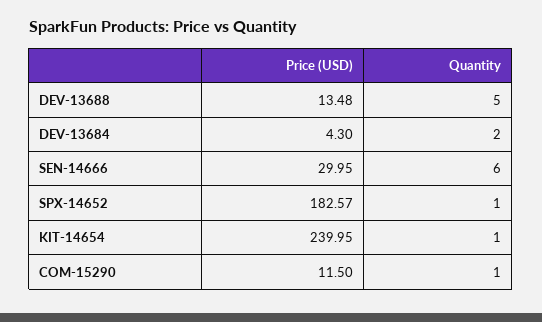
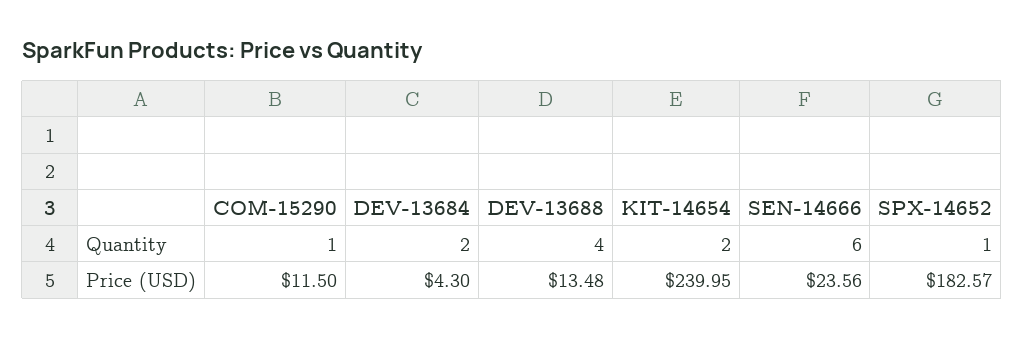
Quantity, DEV-13688: 5 -> 4
Price (USD), SEN-14666: 29.95 -> 23.56
Quantity, KIT-14654: 1 -> 2

